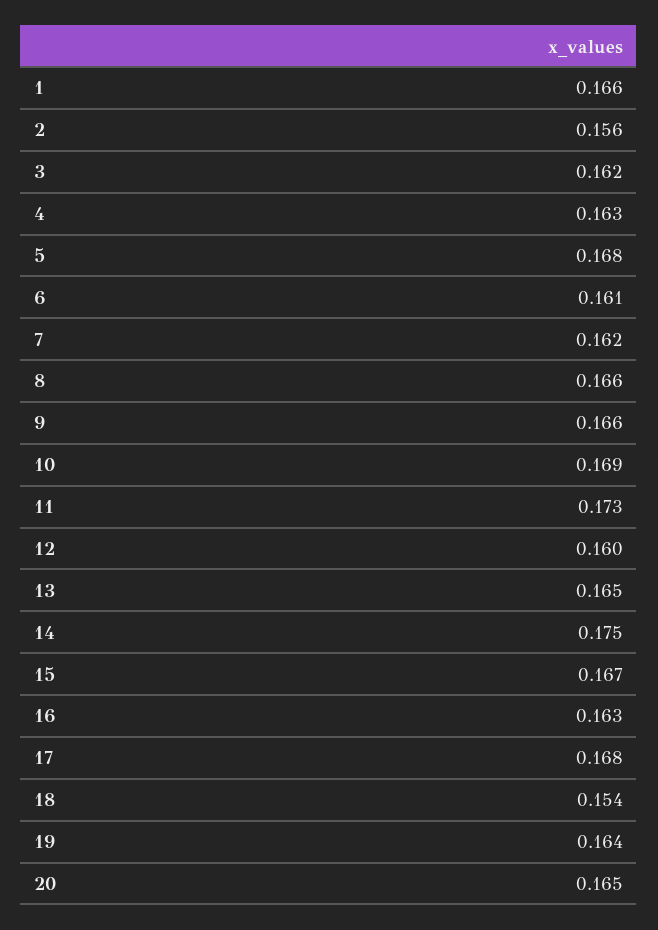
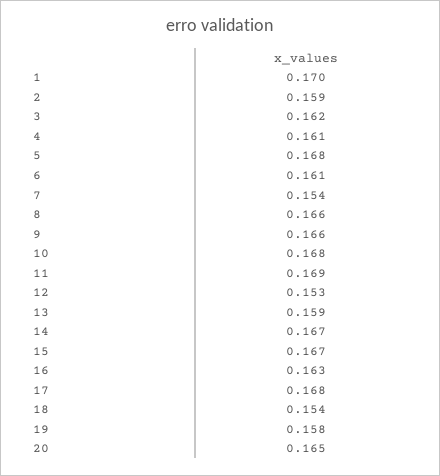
1: 0.166 -> 0.17
2: 0.156 -> 0.159
4: 0.163 -> 0.161
7: 0.162 -> 0.154
10: 0.169 -> 0.168
11: 0.173 -> 0.169
12: 0.16 -> 0.153
13: 0.165 -> 0.159
14: 0.175 -> 0.167
19: 0.164 -> 0.158

